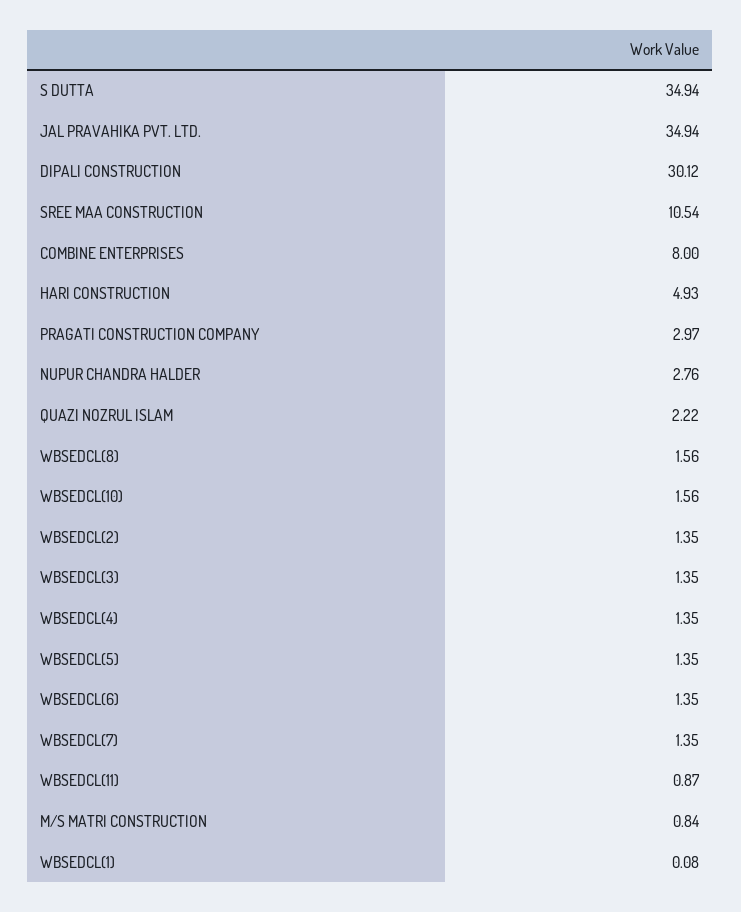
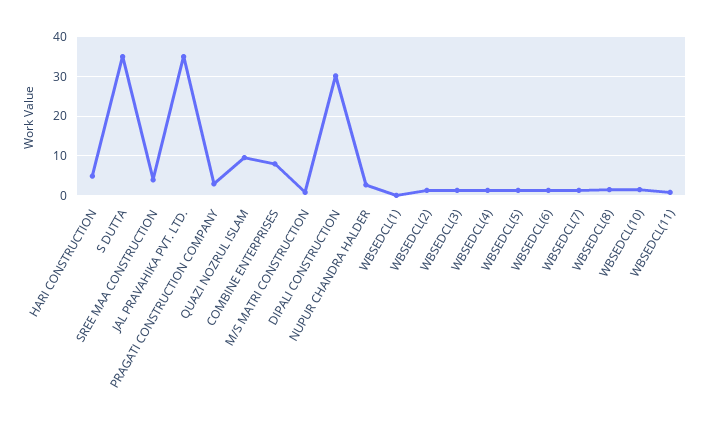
SREE MAA CONSTRUCTION: 10.54 -> 4
QUAZI NOZRUL ISLAM: 2.22 -> 10

